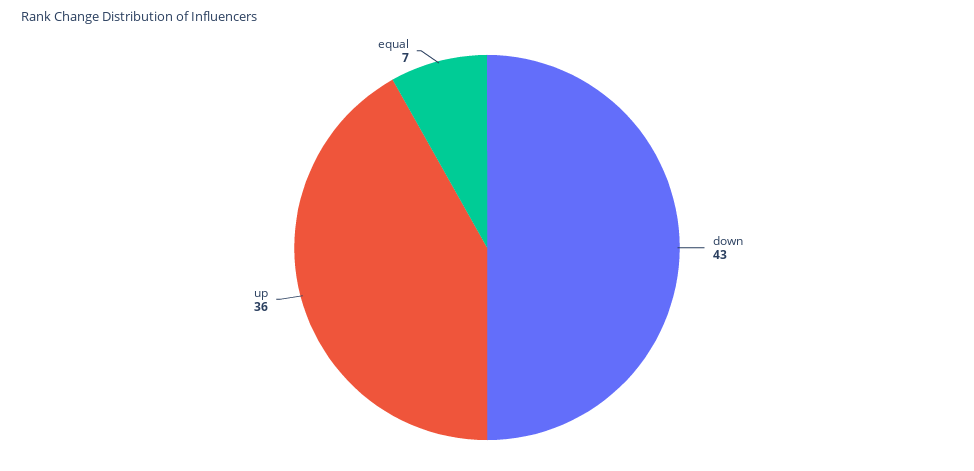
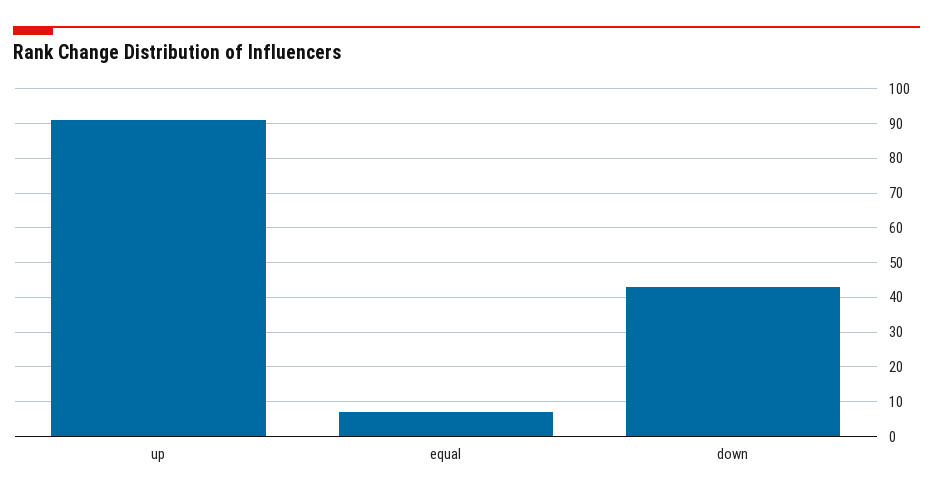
up: 36 -> 90

